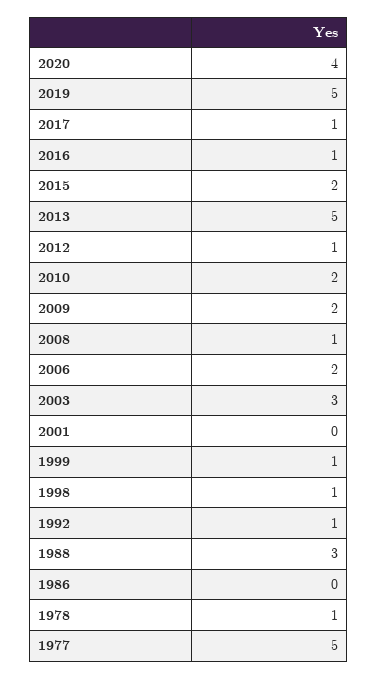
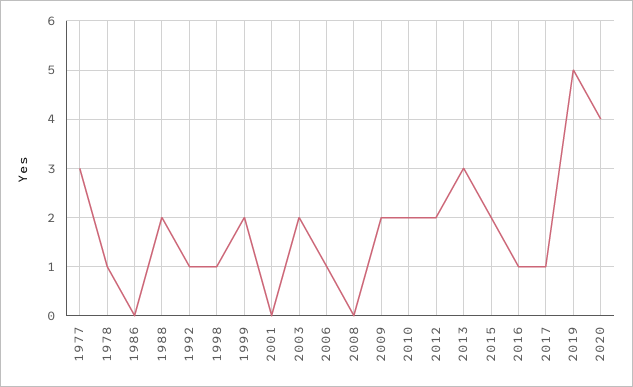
2013: 5 -> 3
2012: 1 -> 2
2008: 1 -> 0
2006: 2 -> 1
2003: 3 -> 2
1999: 1 -> 2
1988: 3 -> 2
1977: 5 -> 3

